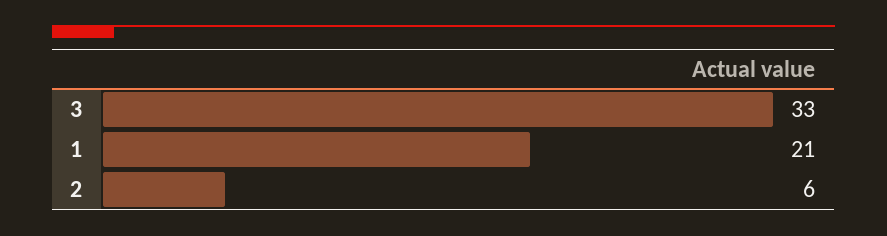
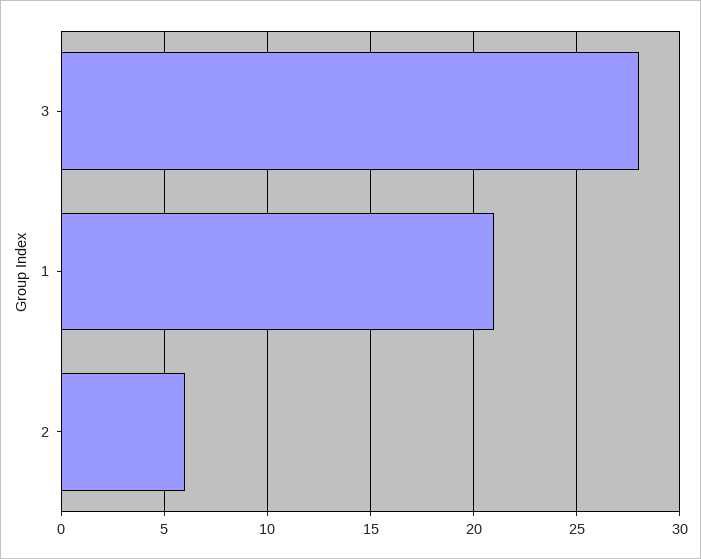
3: 33 -> 28

